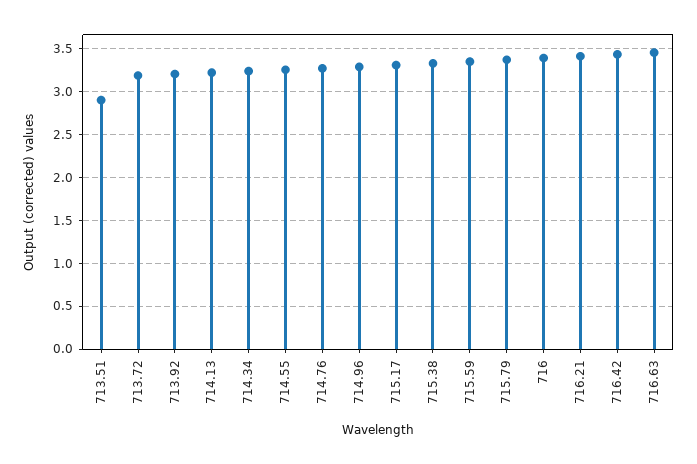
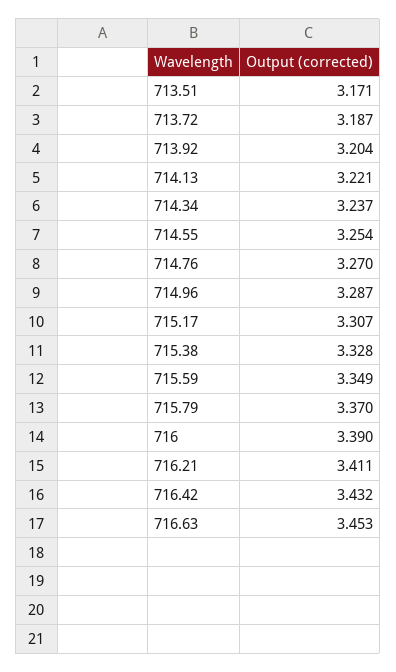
713.51: 2.9 -> 3.171

